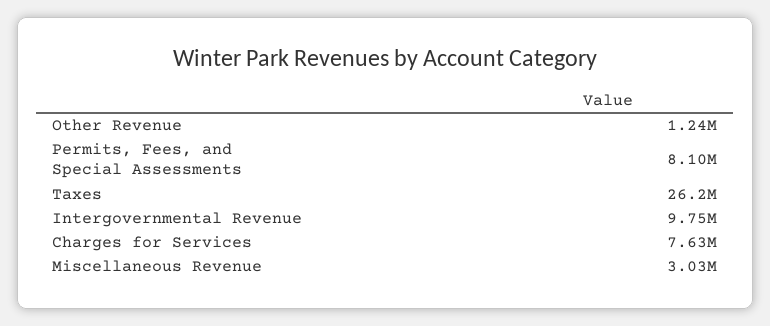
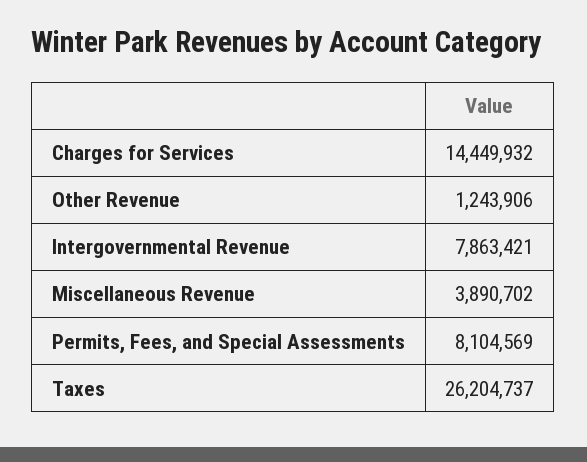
Intergovernmental Revenue: 9750000 -> 7863421
Charges for Services: 7630000 -> 14449932
Miscellaneous Revenue: 3030000 -> 3890702

